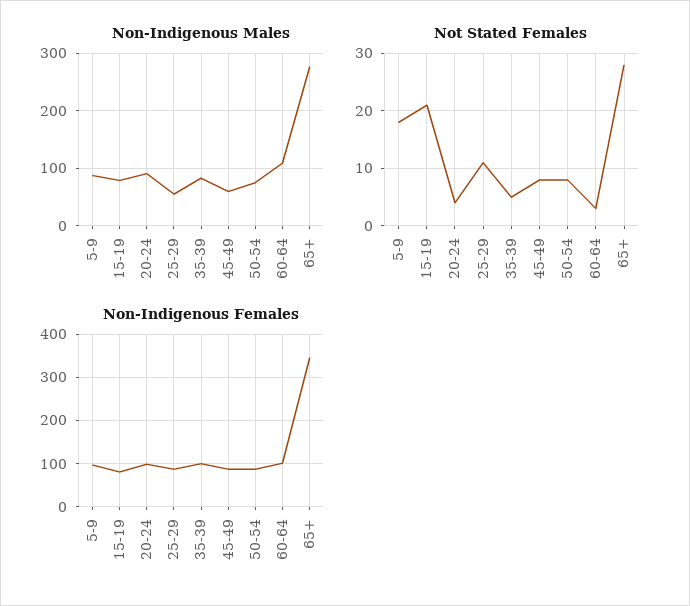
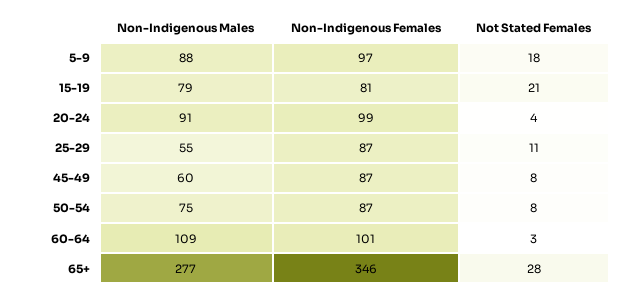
Non-Indigenous Males, 35-39: 80 -> none
Not Stated Females, 35-39: 5 -> none
Non-Indigenous Females, 35-39: 100 -> none

